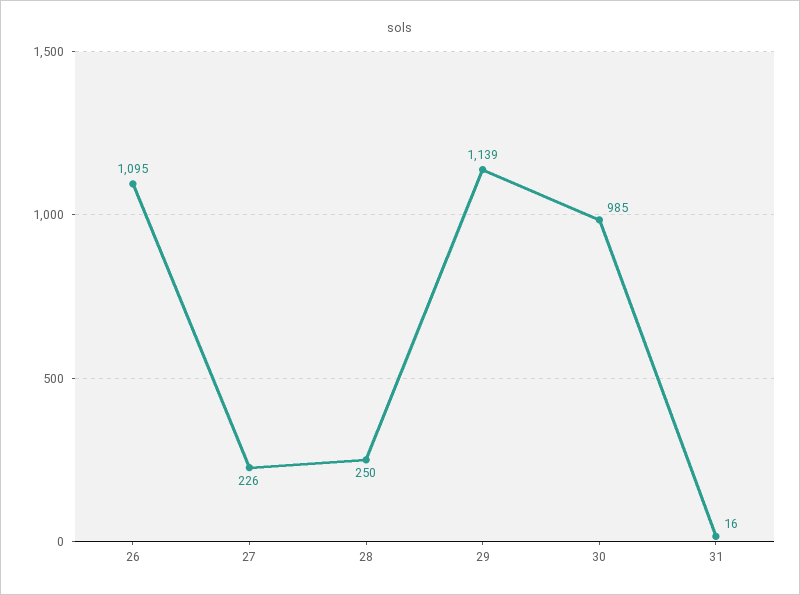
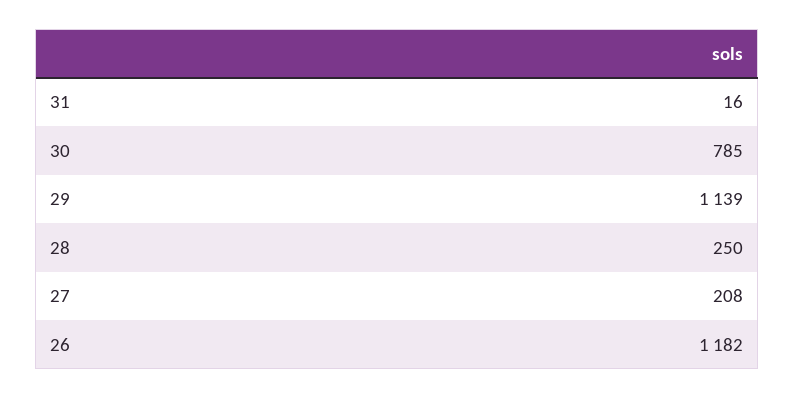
26: 1095 -> 1182
27: 226 -> 208
30: 985 -> 785

